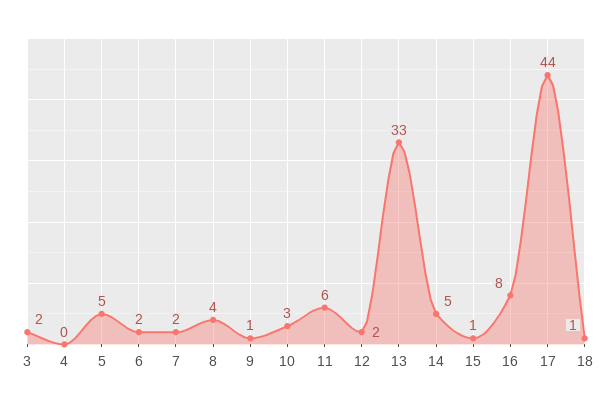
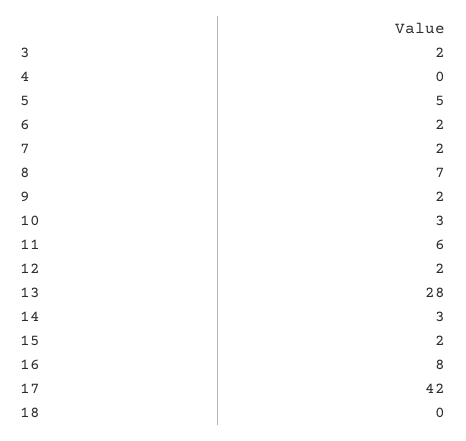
8: 4 -> 7
9: 1 -> 2
13: 33 -> 28
14: 5 -> 3
15: 1 -> 2
17: 44 -> 42
18: 1 -> 0

